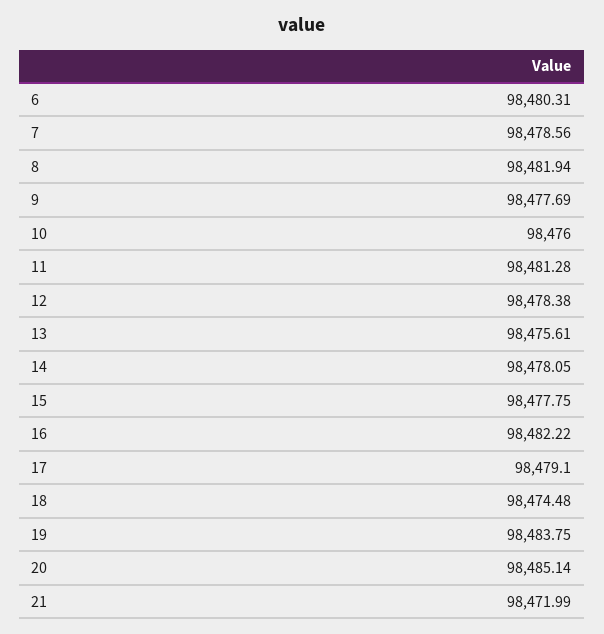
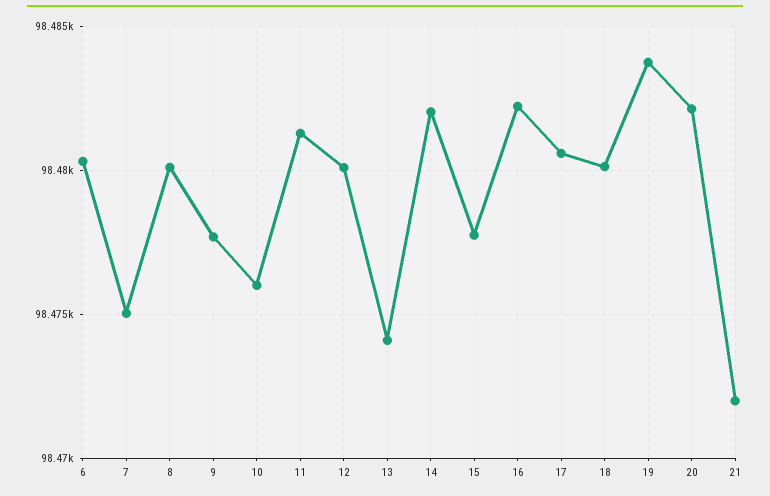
7: 98478.56 -> 98475
8: 98481.94 -> 98480
12: 98478.38 -> 98480
13: 98475.61 -> 98474
14: 98478.05 -> 98482
17: 98479.1 -> 98480.5
18: 98474.48 -> 98480
20: 98485.14 -> 98482

